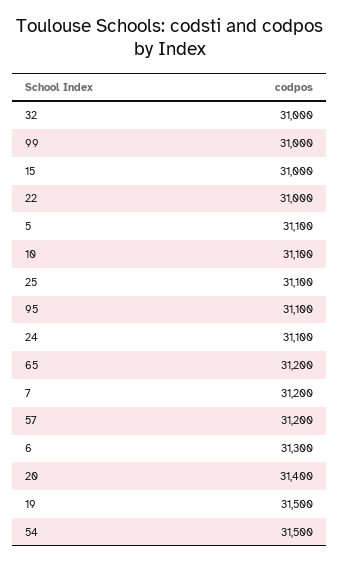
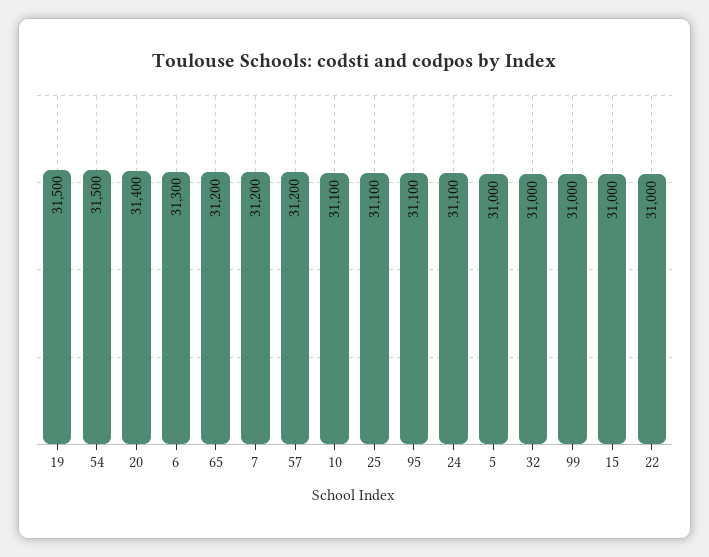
5: 31100 -> 31000

